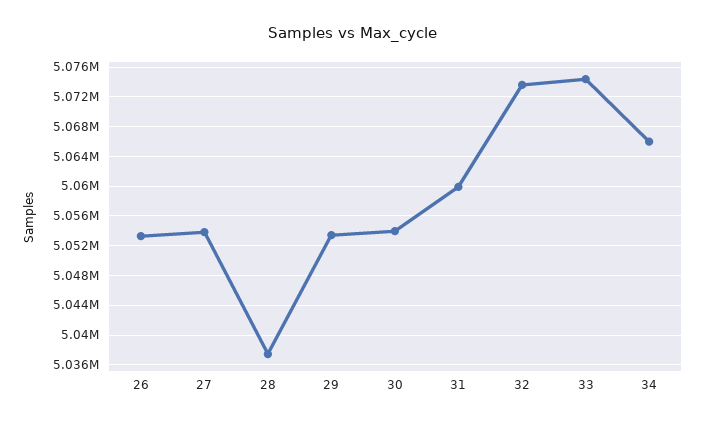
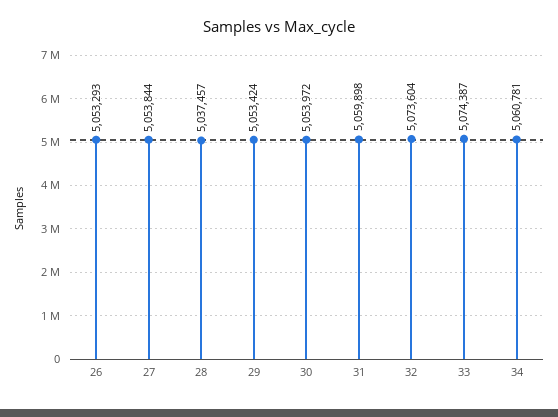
34: 5066000 -> 5060781

